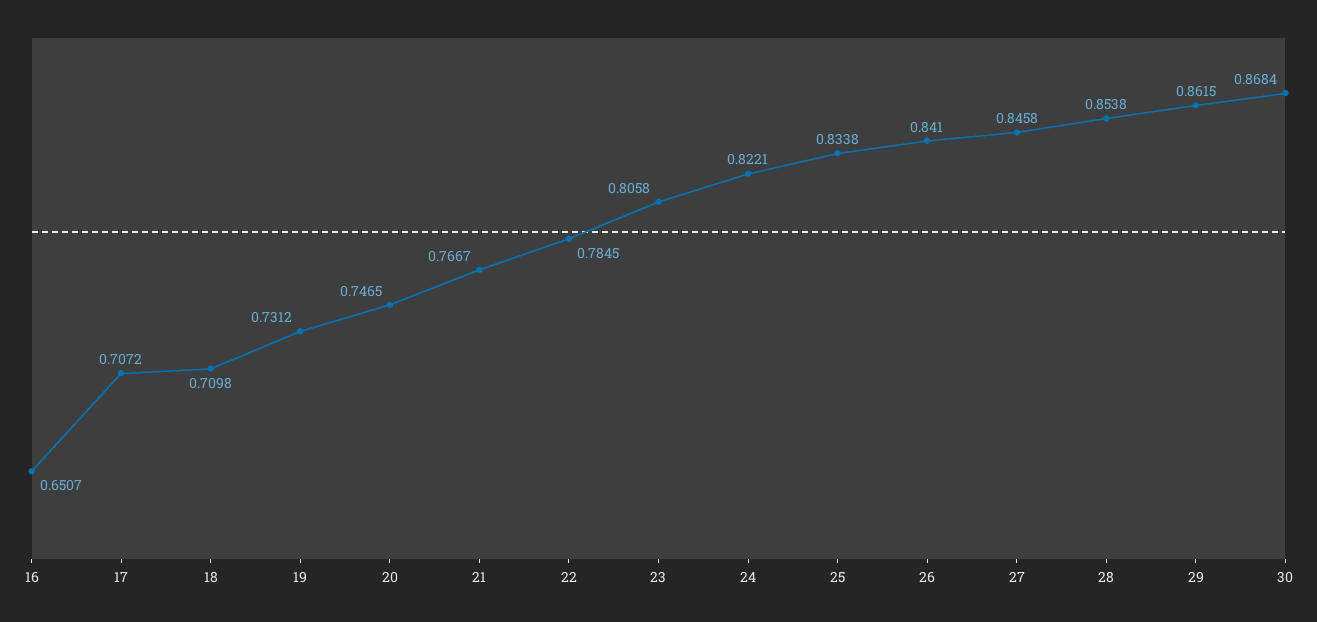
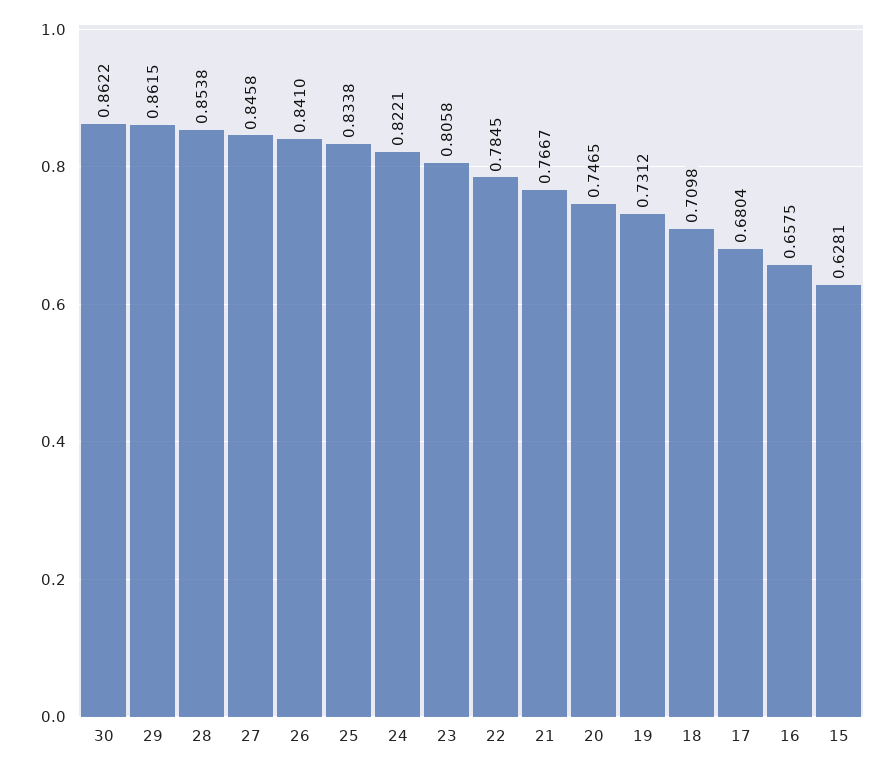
16: 0.6507 -> 0.6575
17: 0.7072 -> 0.6804
30: 0.8684 -> 0.8622
15: none -> 0.6281

